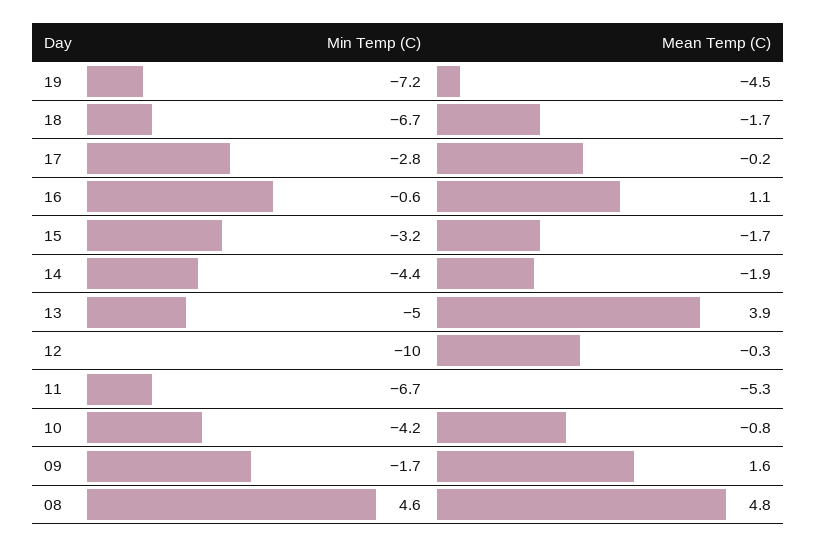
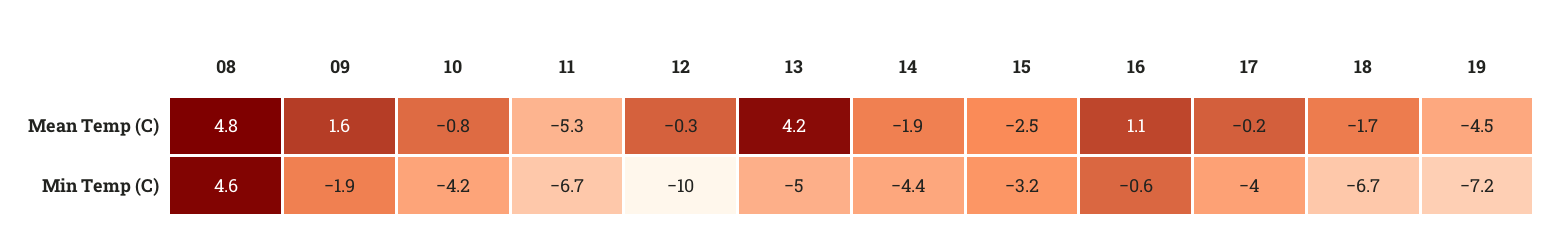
Min Temp (C), 17: -2.8 -> -4
Mean Temp (C), 15: -1.7 -> -2.5
Mean Temp (C), 13: 3.9 -> 4.2
Min Temp (C), 09: -1.7 -> -1.9

